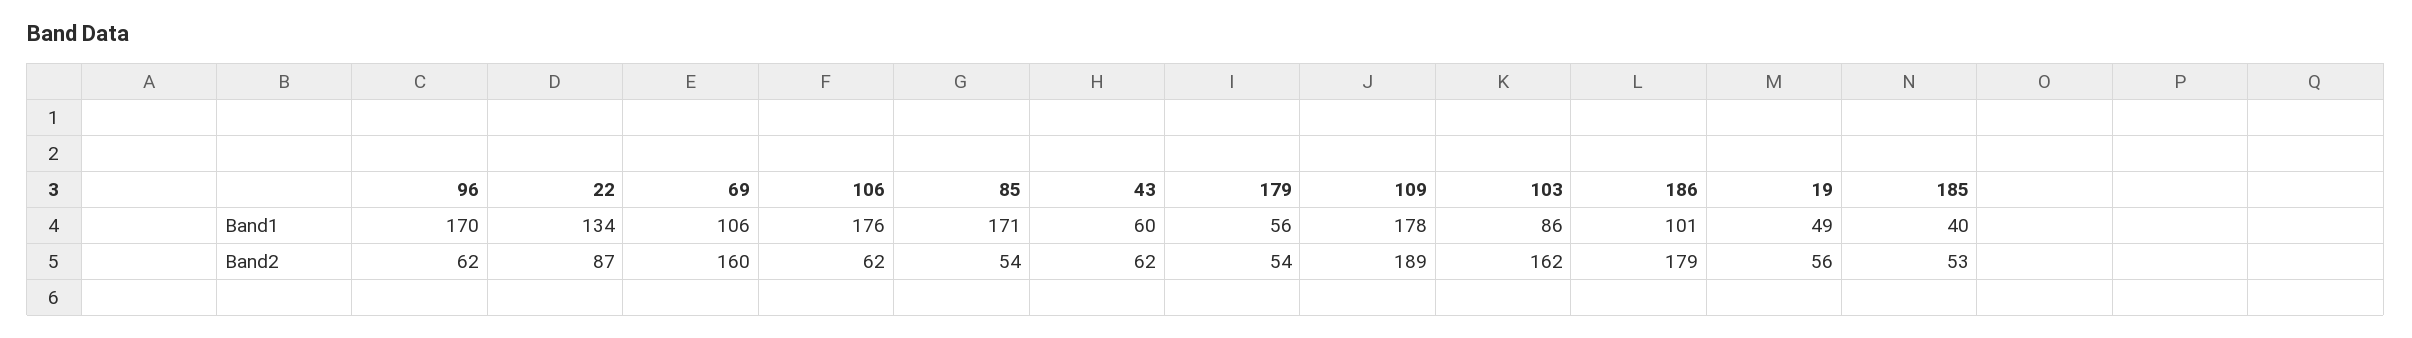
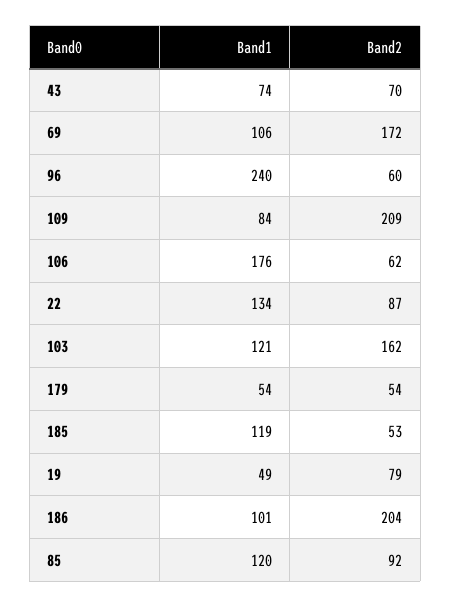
96, Band1: 170 -> 240
85, Band1: 171 -> 120
43, Band1: 60 -> 74
179, Band1: 56 -> 54
109, Band1: 178 -> 84
103, Band1: 86 -> 121
185, Band1: 40 -> 119
96, Band2: 62 -> 60
69, Band2: 160 -> 172
85, Band2: 54 -> 92
43, Band2: 62 -> 70
109, Band2: 189 -> 209
186, Band2: 179 -> 204
19, Band2: 56 -> 79

